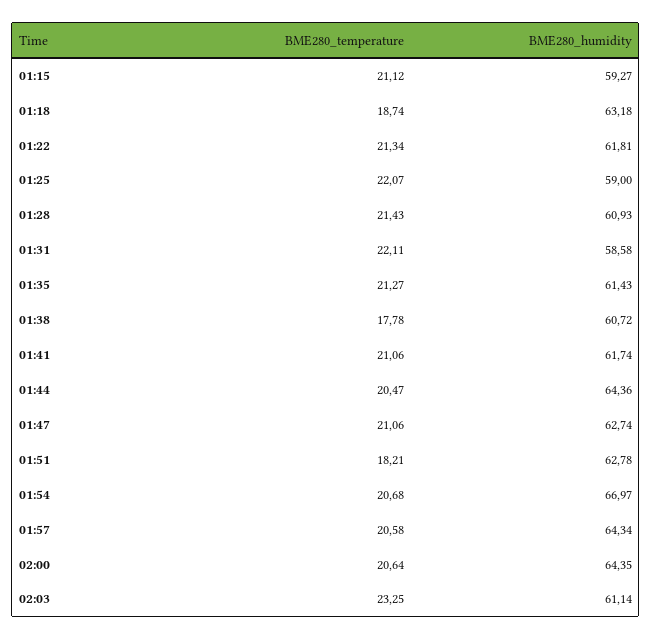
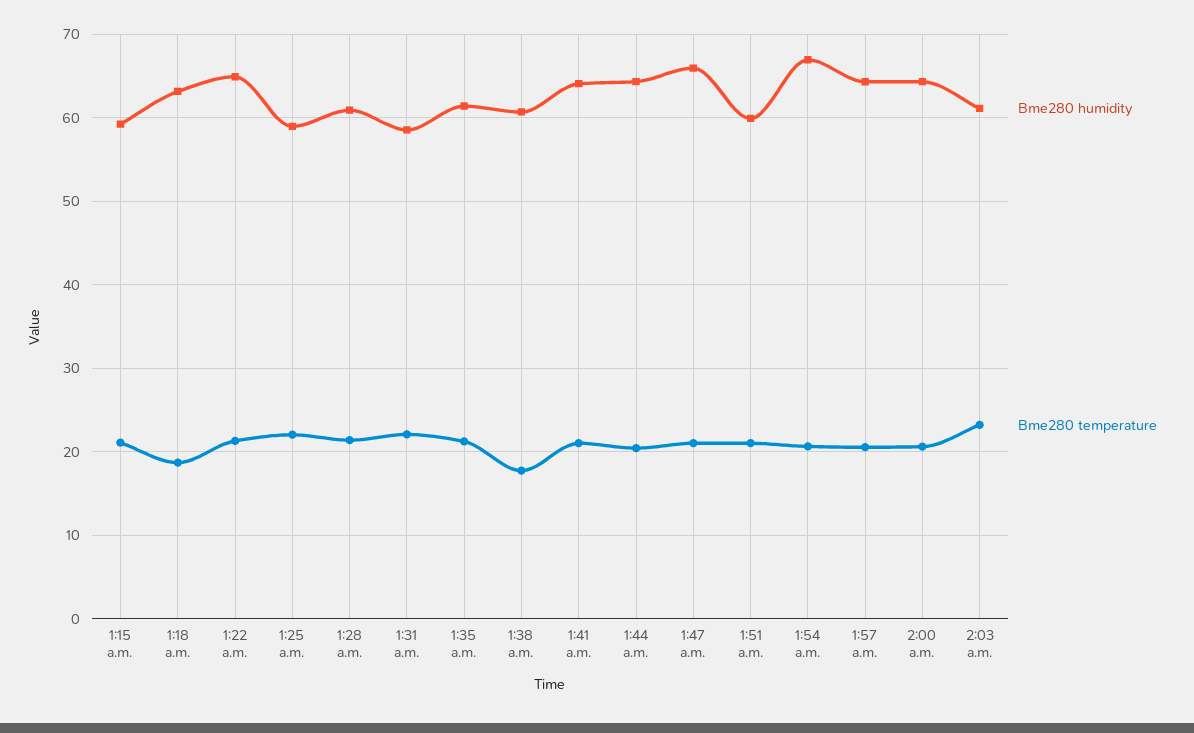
BME280_humidity, 01:22: 61.81 -> 65
BME280_humidity, 01:41: 61.74 -> 64
BME280_humidity, 01:47: 62.74 -> 66
BME280_temperature, 01:51: 18.21 -> 21
BME280_humidity, 01:51: 62.78 -> 60

